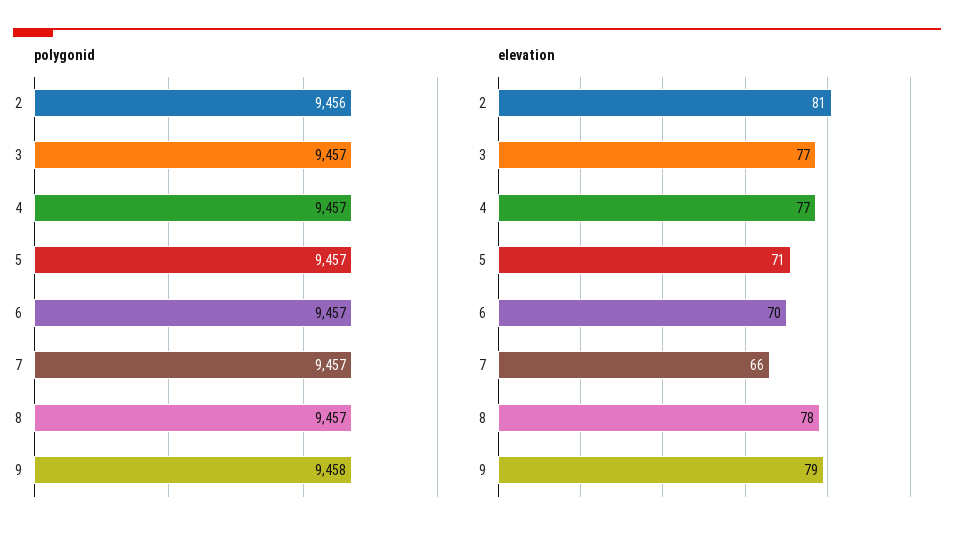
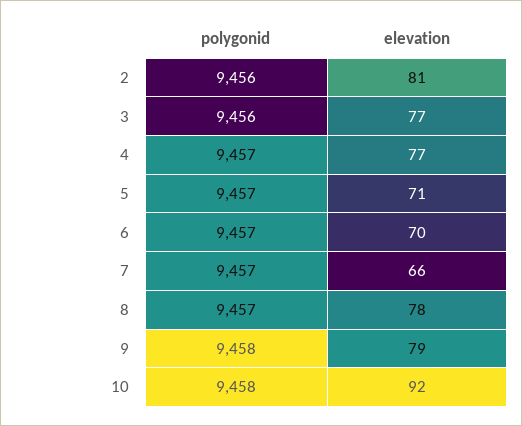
polygonid, 3: 9457 -> 9456
polygonid, 10: none -> 9458
elevation, 10: none -> 92

